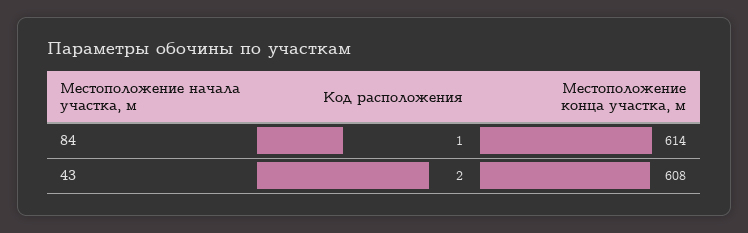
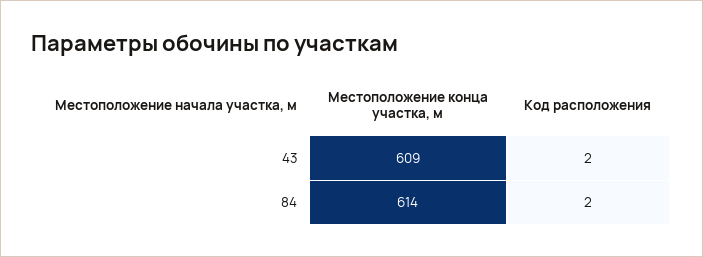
Код расположения, 84: 1 -> 2
Местоположение конца участка, м, 43: 608 -> 609

